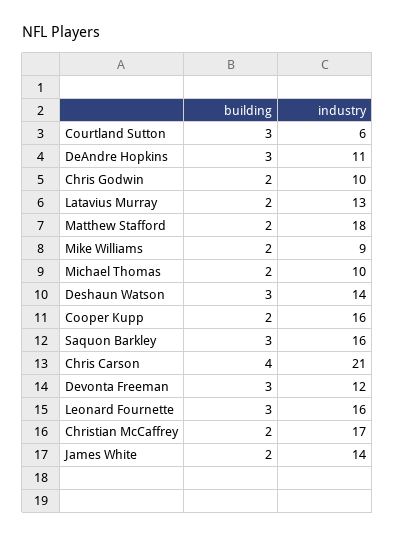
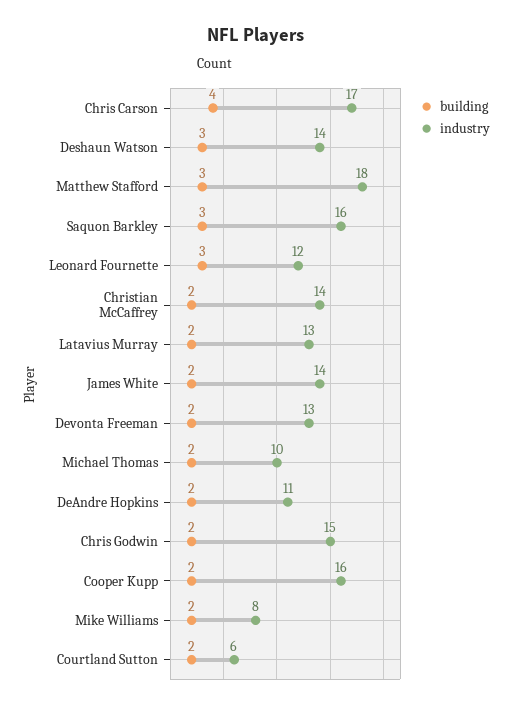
building, Courtland Sutton: 3 -> 2
building, DeAndre Hopkins: 3 -> 2
industry, Chris Godwin: 10 -> 15
building, Matthew Stafford: 2 -> 3
industry, Mike Williams: 9 -> 8
industry, Chris Carson: 21 -> 17
building, Devonta Freeman: 3 -> 2
industry, Devonta Freeman: 12 -> 13
industry, Leonard Fournette: 16 -> 12
industry, Christian McCaffrey: 17 -> 14

